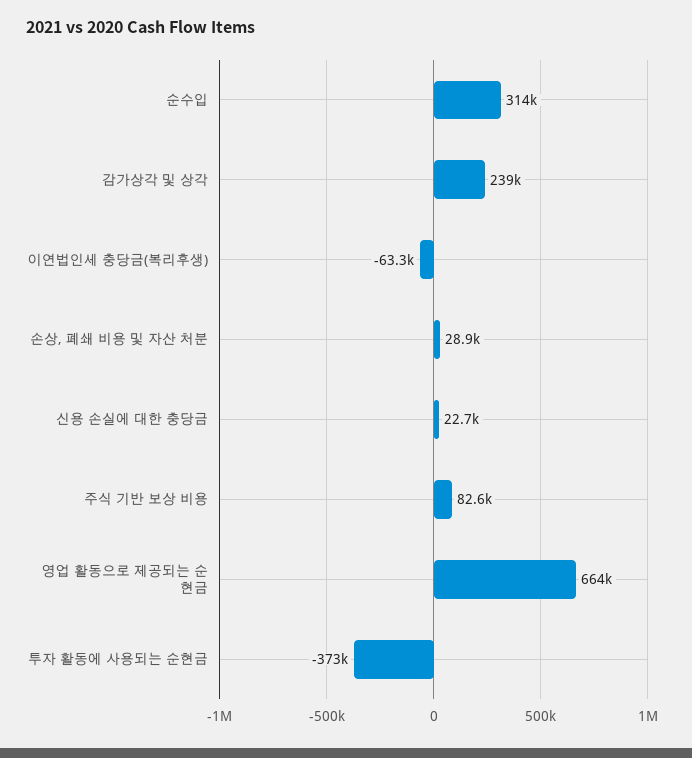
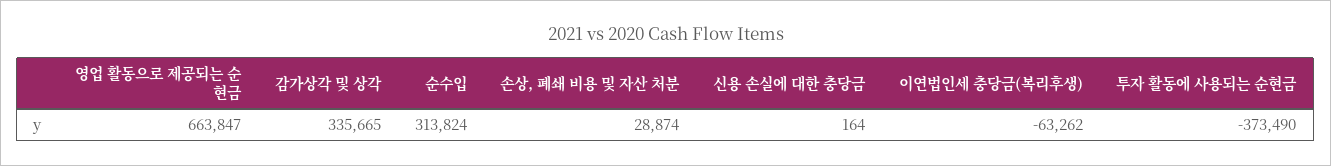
감가상각 및 상각: 239000 -> 335665
신용 손실에 대한 충당금: 22700 -> 164
주식 기반 보상 비용: 82600 -> none

